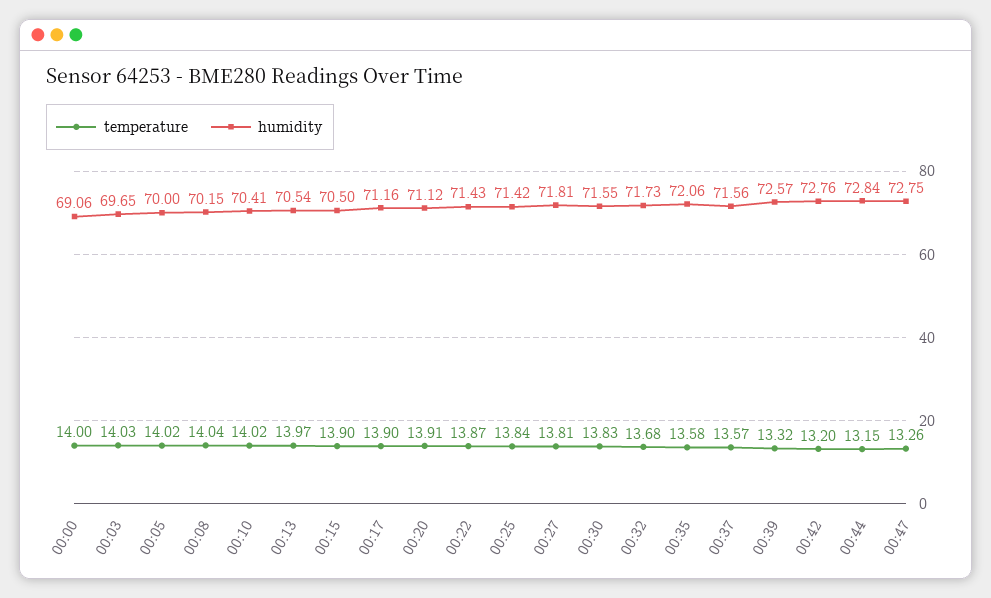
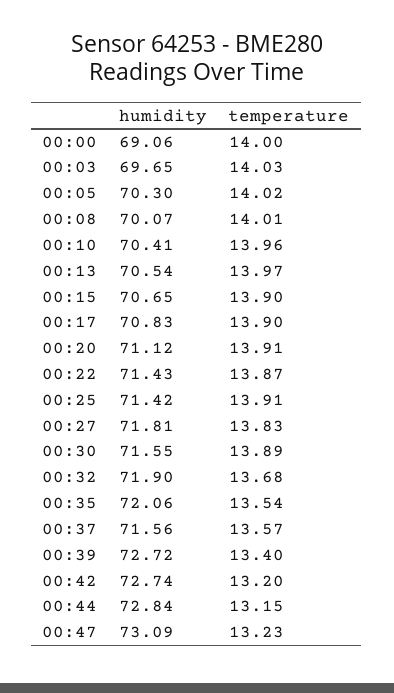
humidity, 00:05: 70 -> 70.3
temperature, 00:08: 14.04 -> 14.01
humidity, 00:08: 70.15 -> 70.07
temperature, 00:10: 14.02 -> 13.96
humidity, 00:15: 70.5 -> 70.65
humidity, 00:17: 71.16 -> 70.83
temperature, 00:25: 13.84 -> 13.91
temperature, 00:27: 13.81 -> 13.83
temperature, 00:30: 13.83 -> 13.89
humidity, 00:32: 71.73 -> 71.9
temperature, 00:35: 13.58 -> 13.54
temperature, 00:39: 13.32 -> 13.4
humidity, 00:39: 72.57 -> 72.72
humidity, 00:42: 72.76 -> 72.74
temperature, 00:47: 13.26 -> 13.23
humidity, 00:47: 72.75 -> 73.09

